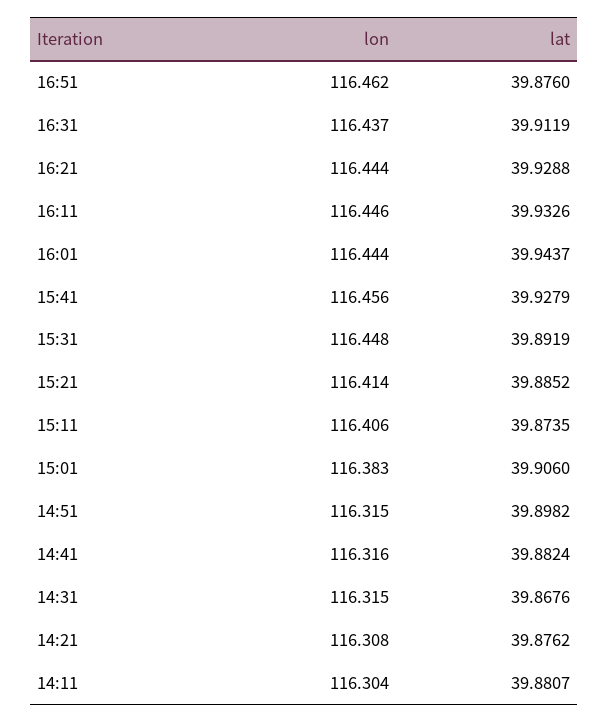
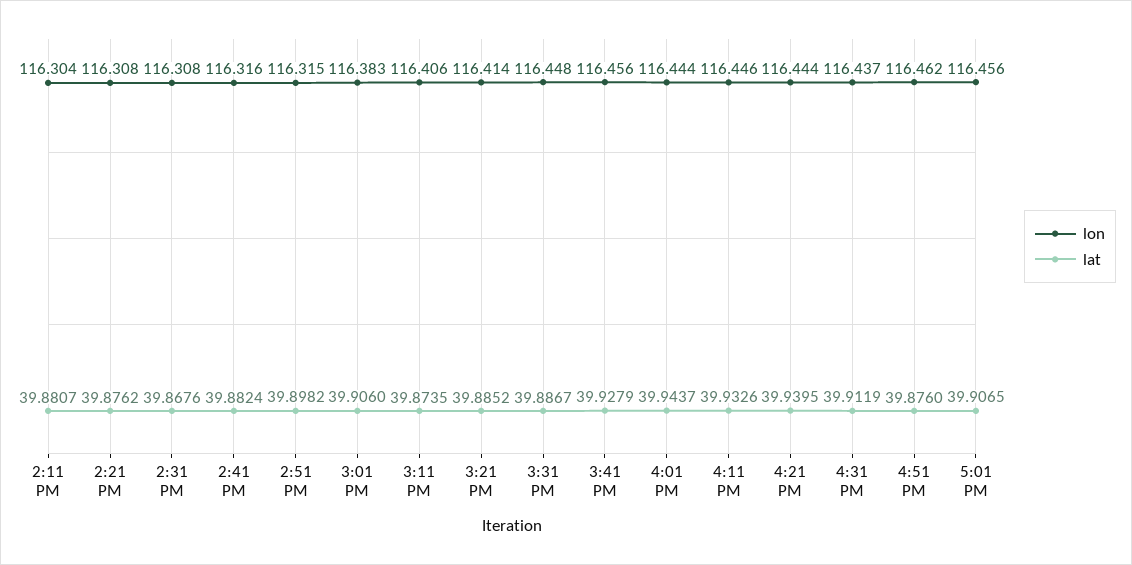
lat, 16:21: 39.9288 -> 39.9395
lat, 15:31: 39.8919 -> 39.8867
lon, 14:31: 116.315 -> 116.308
lon, 5:01 PM: none -> 116.456
lat, 5:01 PM: none -> 39.9065

